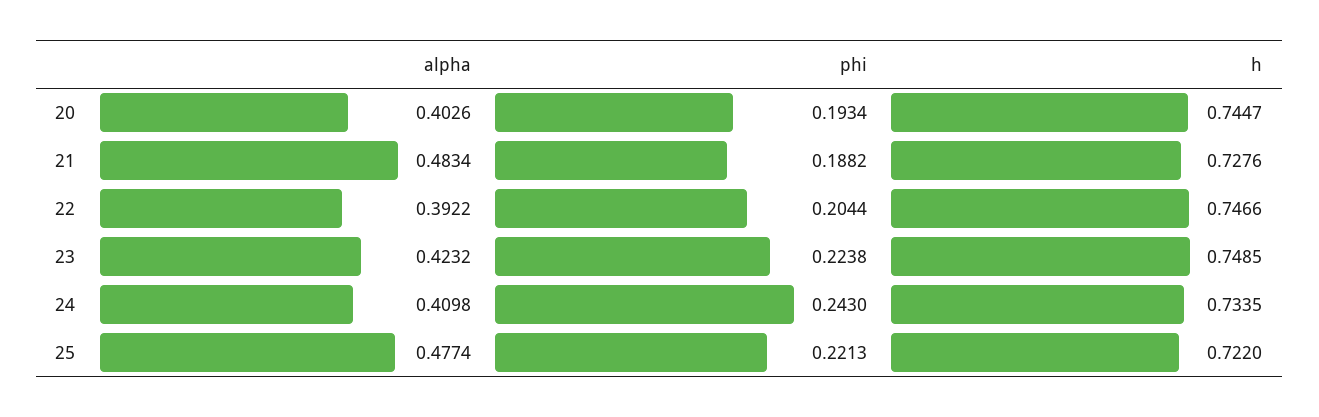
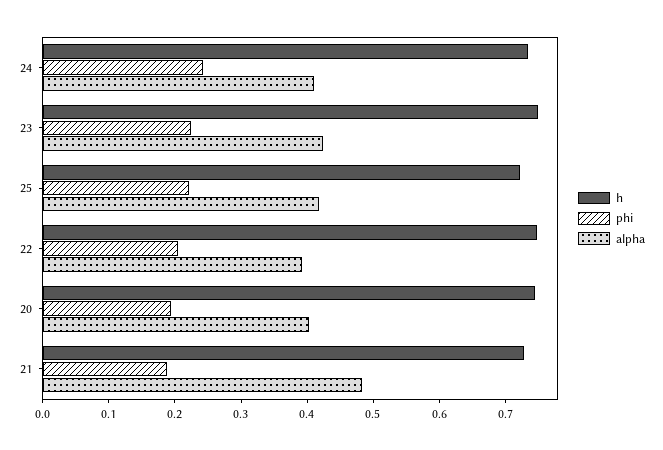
alpha, 25: 0.4774 -> 0.42

